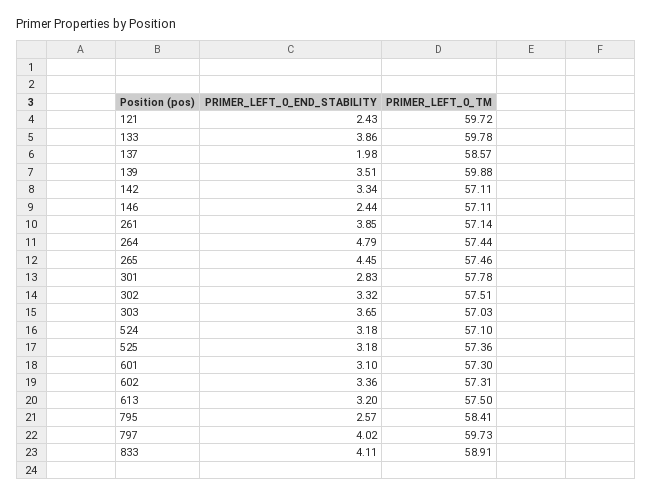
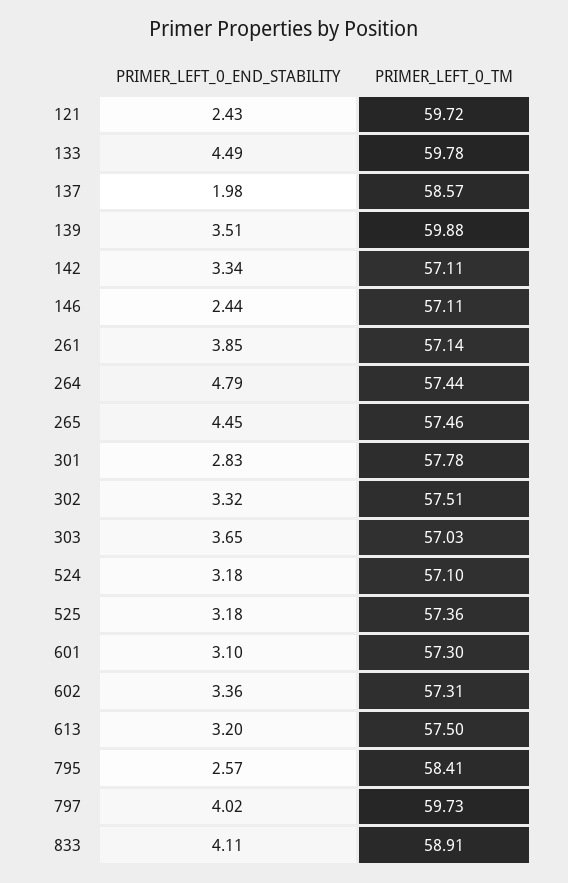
PRIMER_LEFT_0_END_STABILITY, 133: 3.86 -> 4.49

